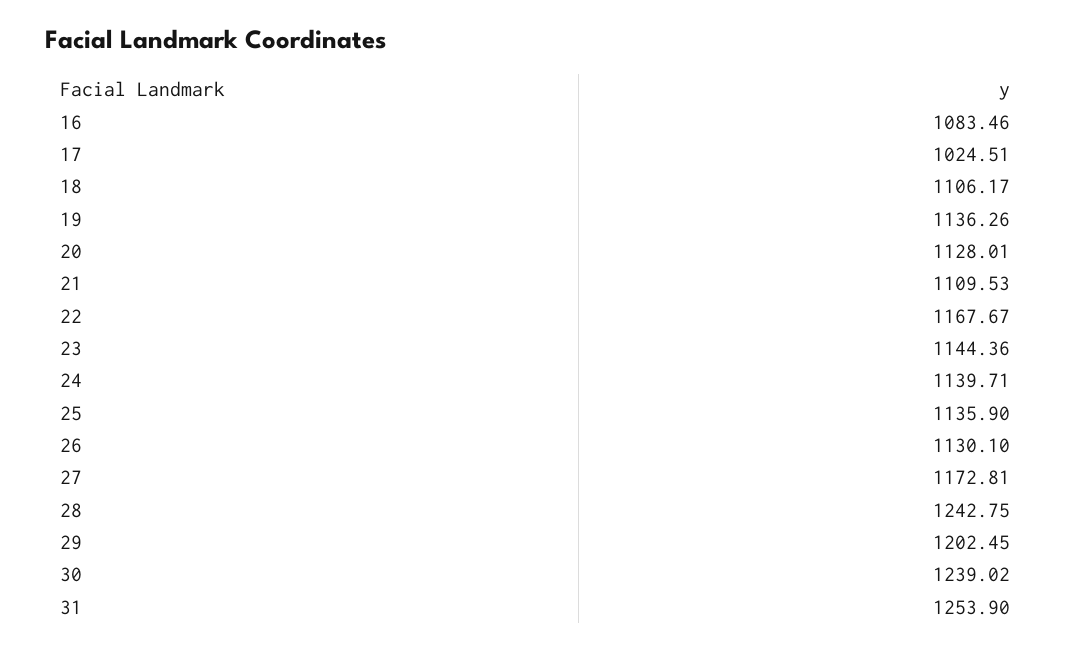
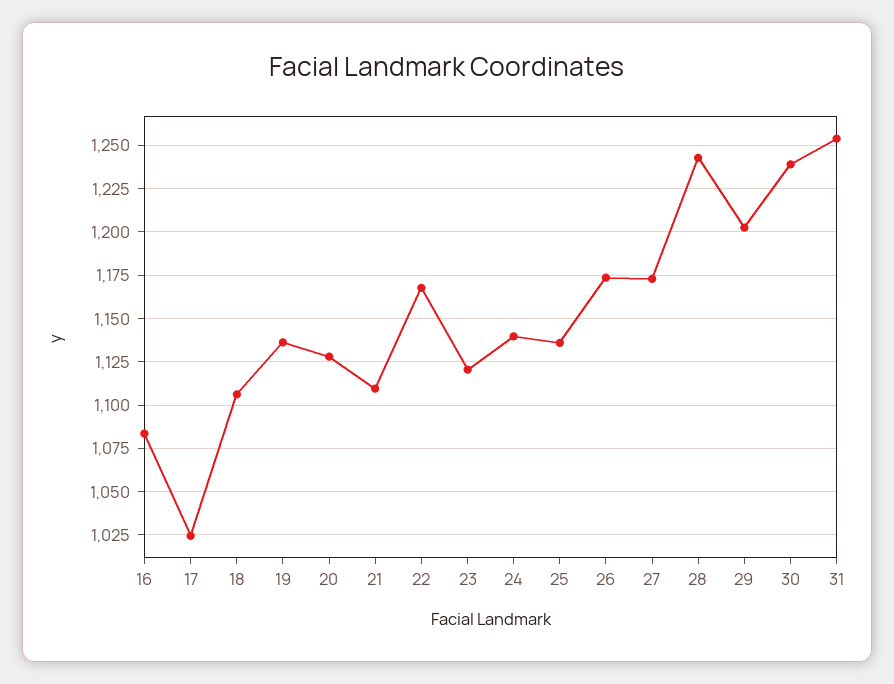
23: 1144.36 -> 1120
26: 1130.1 -> 1175

